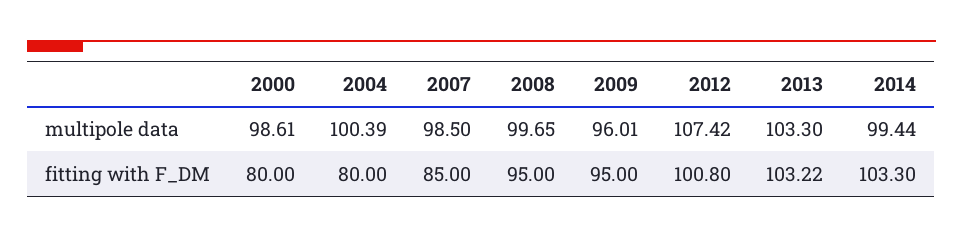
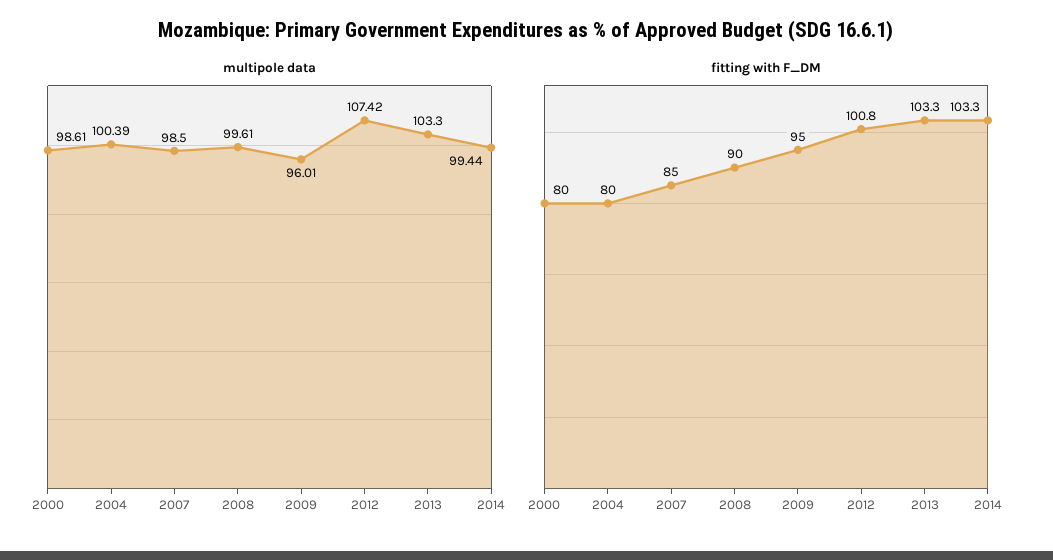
multipole data, 2008: 99.65 -> 99.61
fitting with F_DM, 2008: 95 -> 90
fitting with F_DM, 2013: 103.22 -> 103.3

